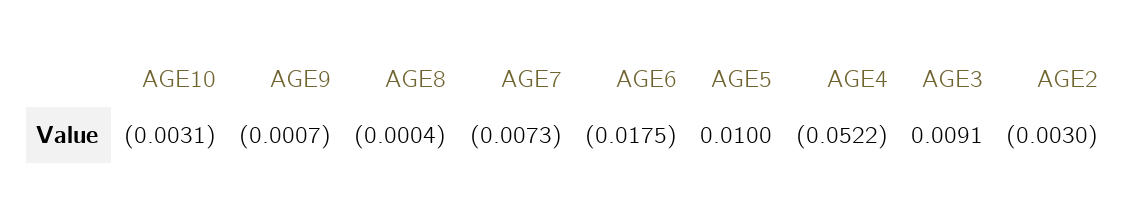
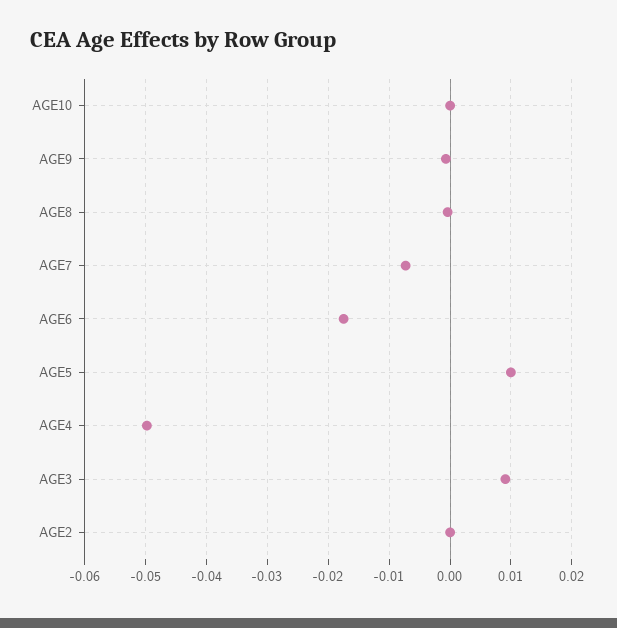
AGE10: -0.0031 -> 0
AGE4: -0.0522 -> -0.05
AGE2: -0.003 -> 0

